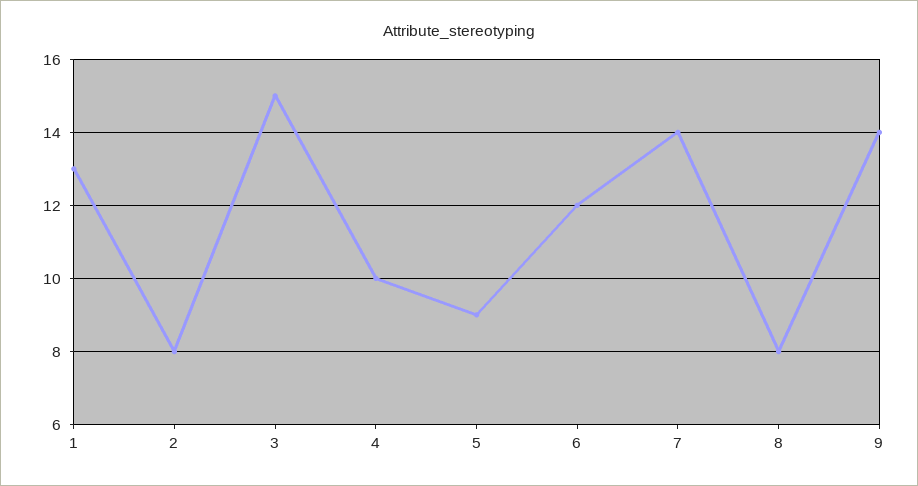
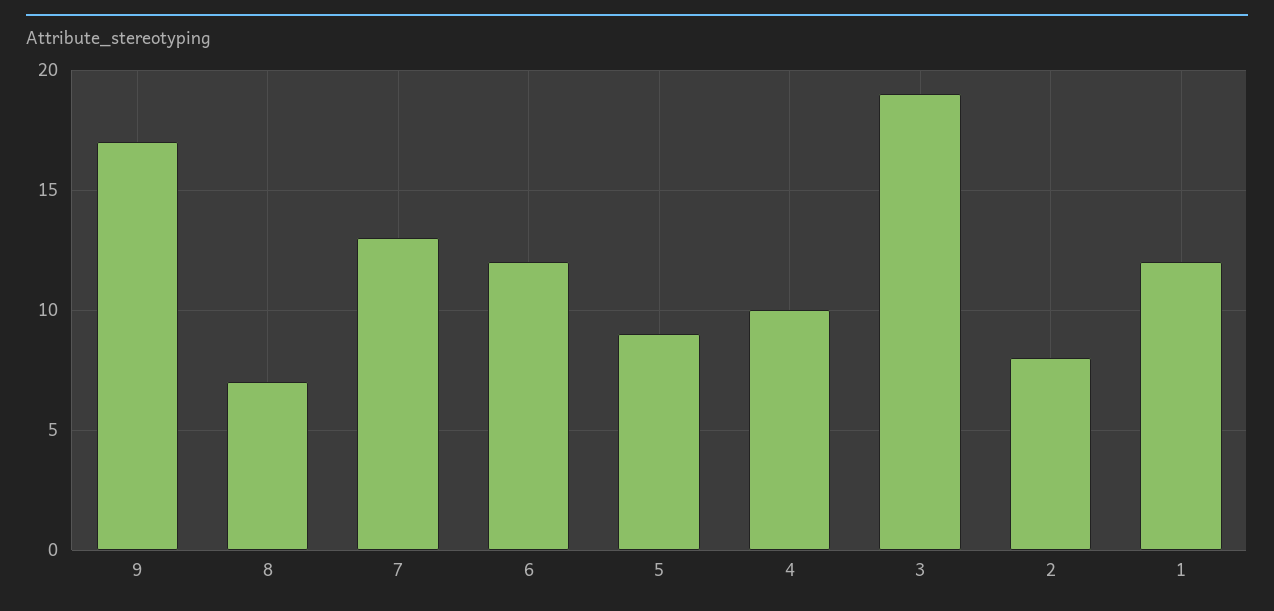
1: 13 -> 12
3: 15 -> 19
7: 14 -> 13
8: 8 -> 7
9: 14 -> 17

